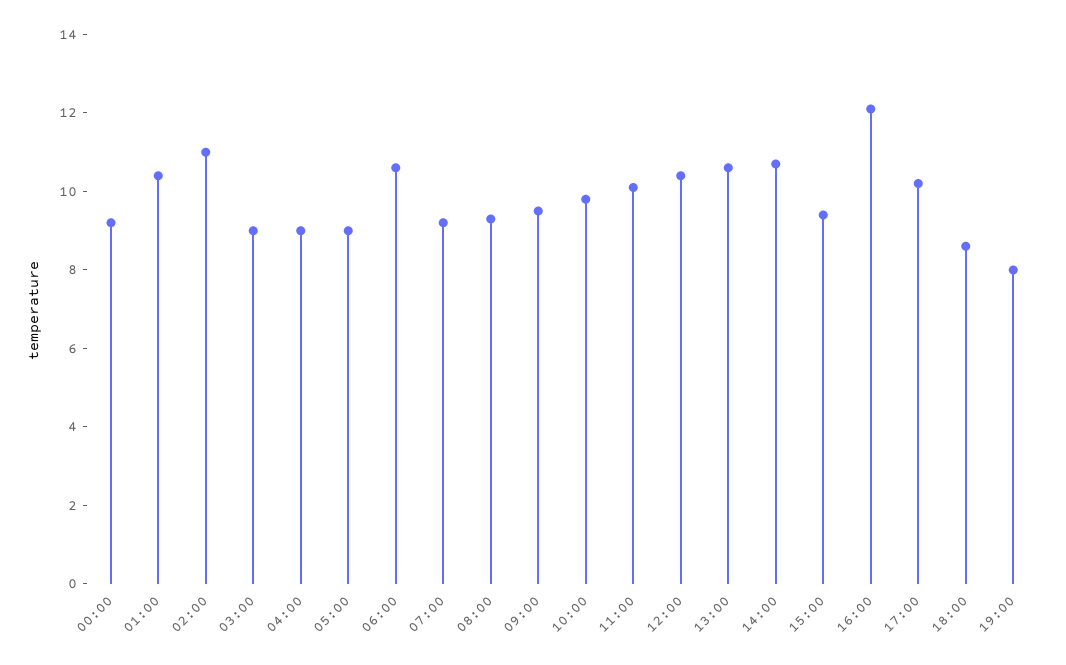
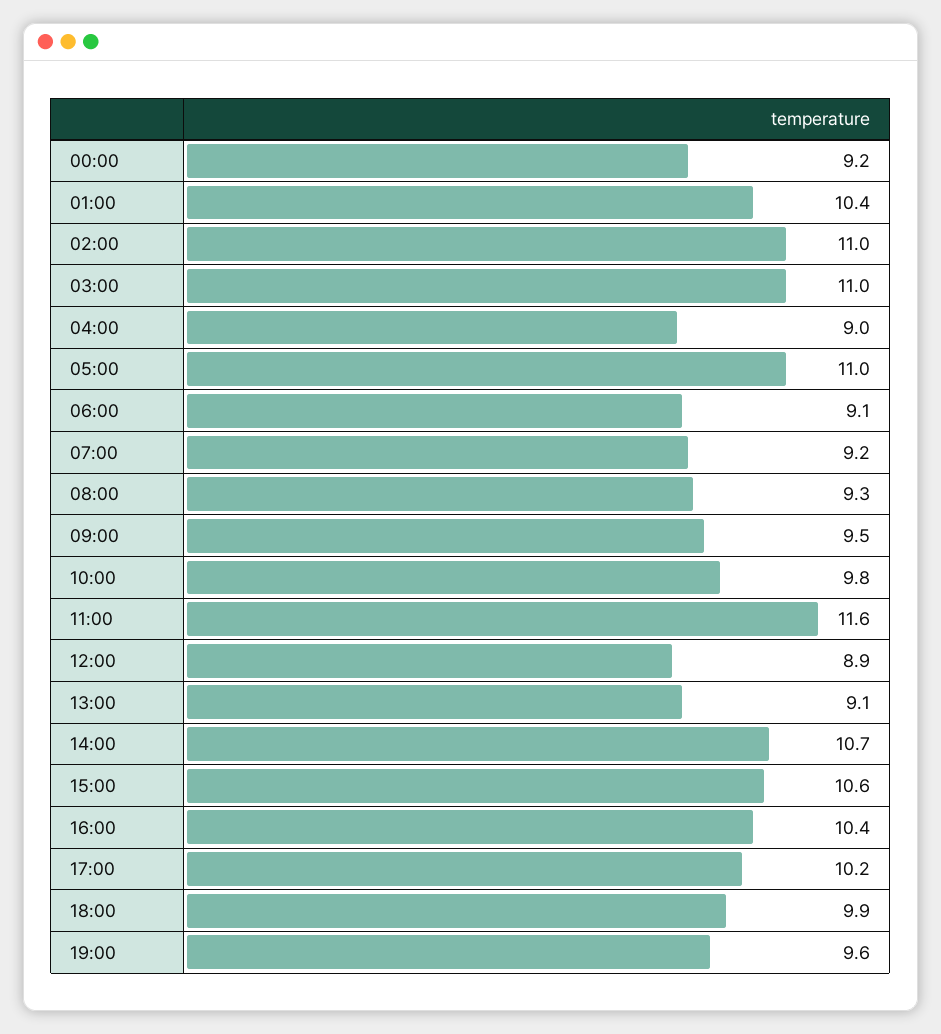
03:00: 9 -> 11
05:00: 9 -> 11
06:00: 10.5 -> 9.1
11:00: 10 -> 11.6
12:00: 10.5 -> 8.9
13:00: 10.5 -> 9.1
15:00: 9.5 -> 10.6
16:00: 12 -> 10.4
18:00: 8.5 -> 9.9
19:00: 8 -> 9.6

